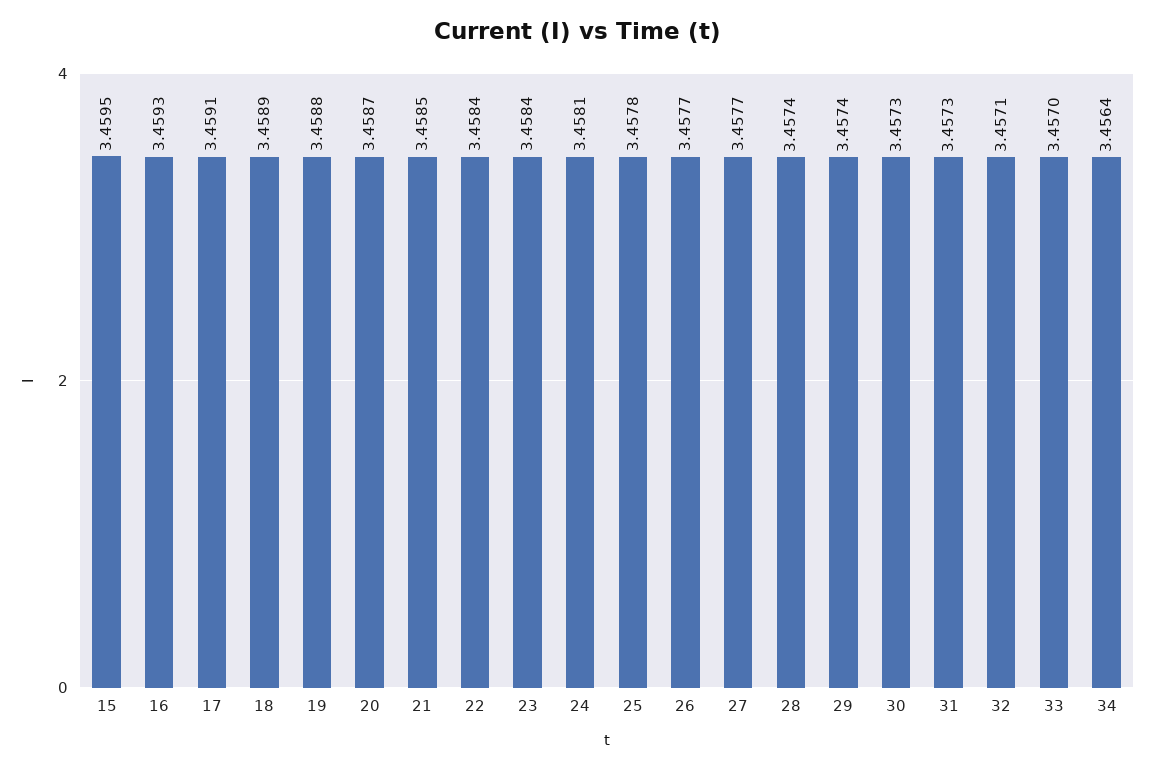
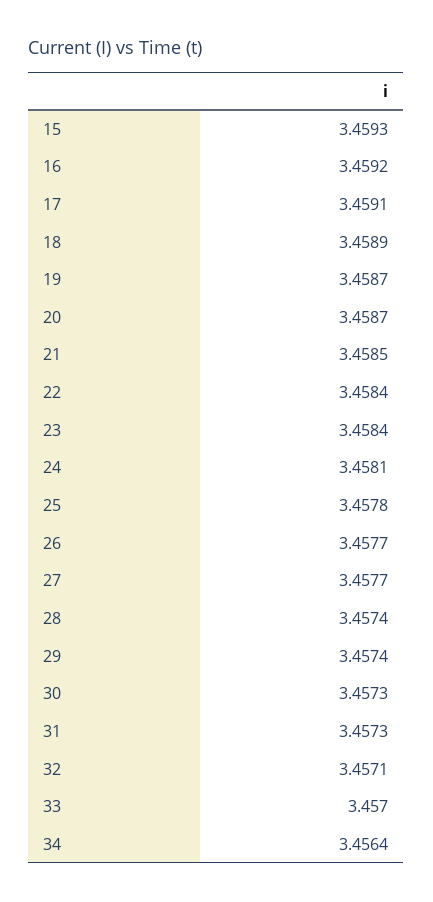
15: 3.4595 -> 3.4593
16: 3.4593 -> 3.4592
19: 3.4588 -> 3.4587

